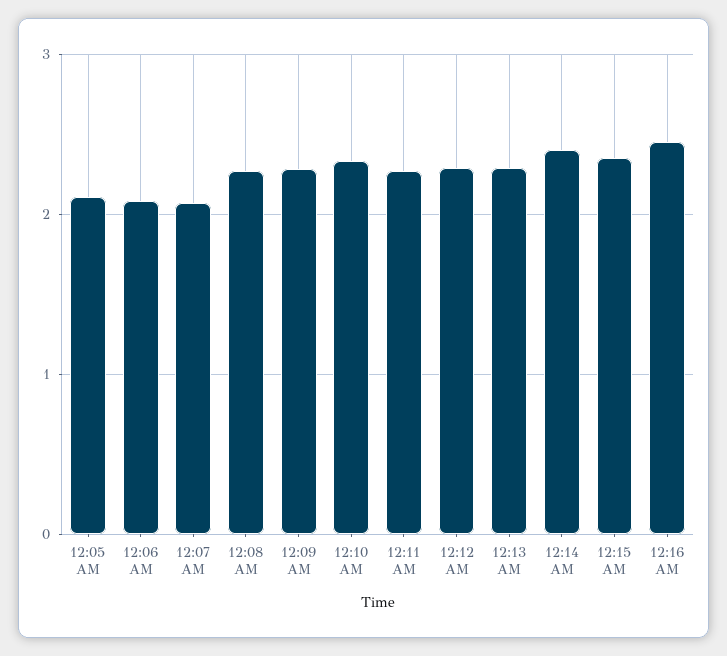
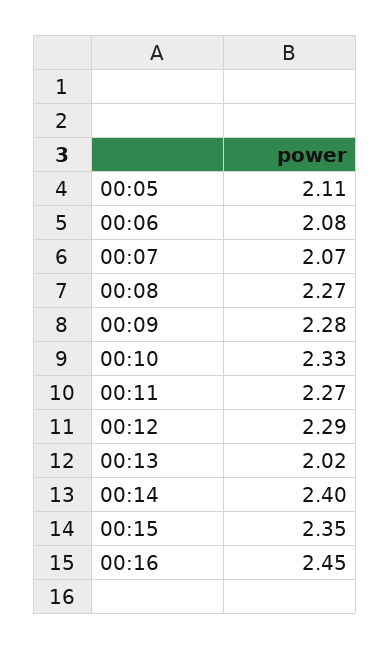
12:13 AM: 2.3 -> 2.02

